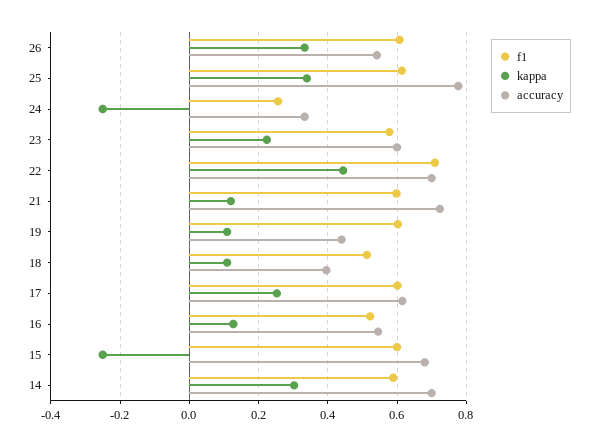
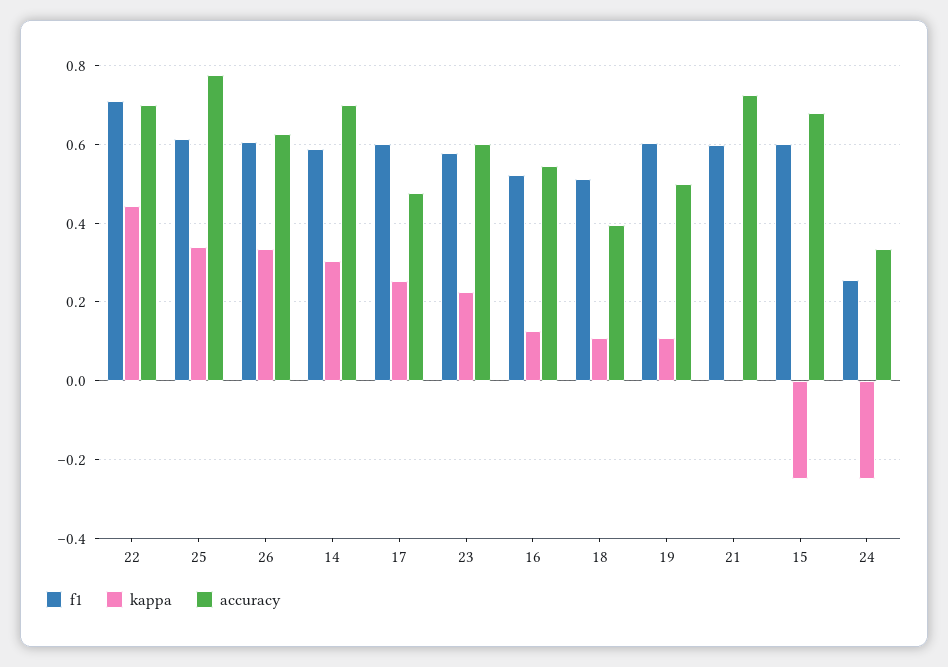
accuracy, 26: 0.54 -> 0.62
kappa, 21: 0.12 -> 0
accuracy, 19: 0.44 -> 0.5
accuracy, 17: 0.62 -> 0.48

